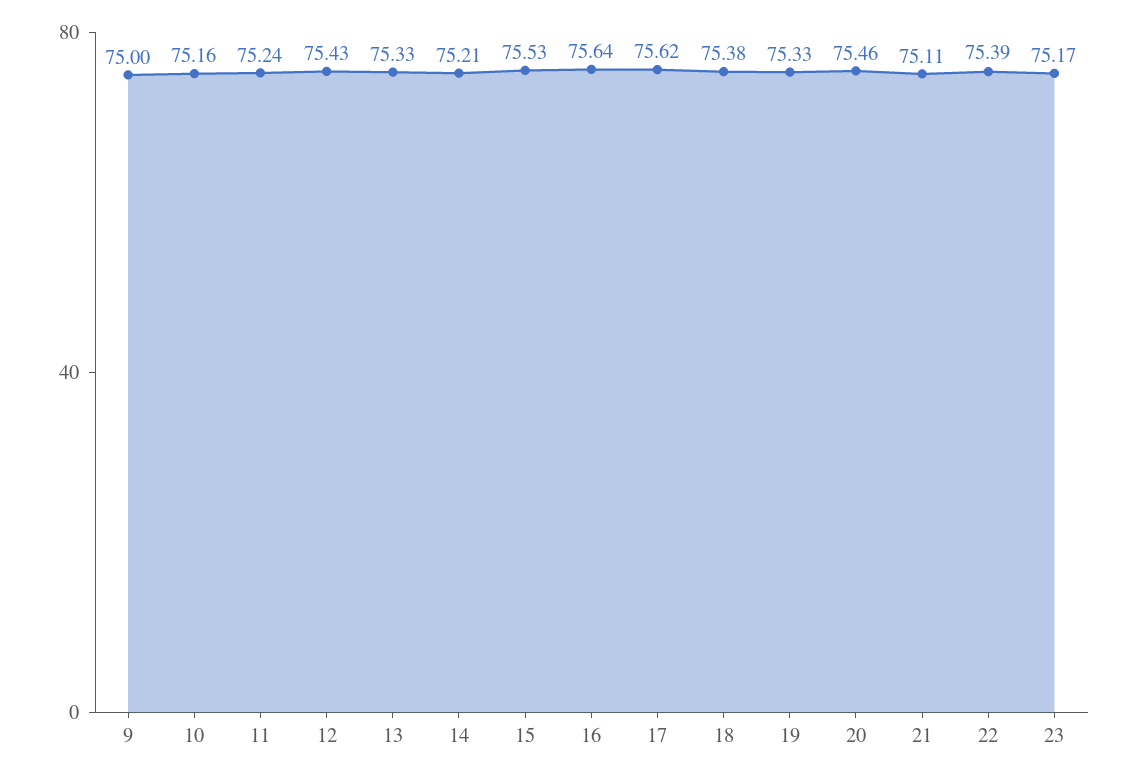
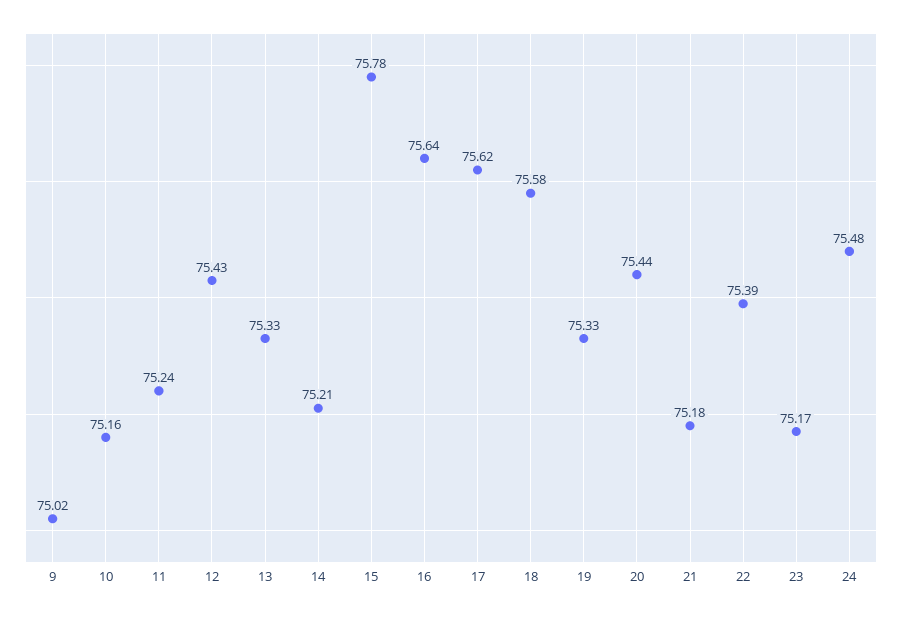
9: 75 -> 75.02
15: 75.53 -> 75.78
18: 75.38 -> 75.58
20: 75.46 -> 75.44
21: 75.11 -> 75.18
24: none -> 75.48

